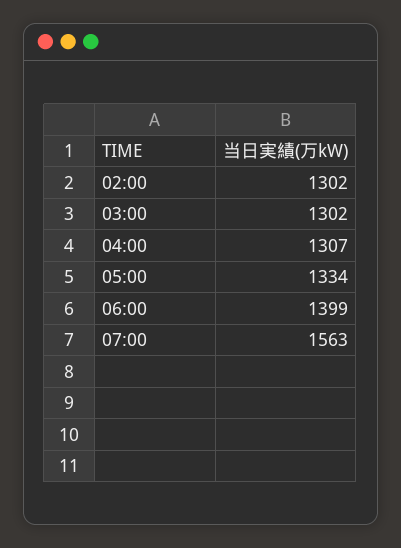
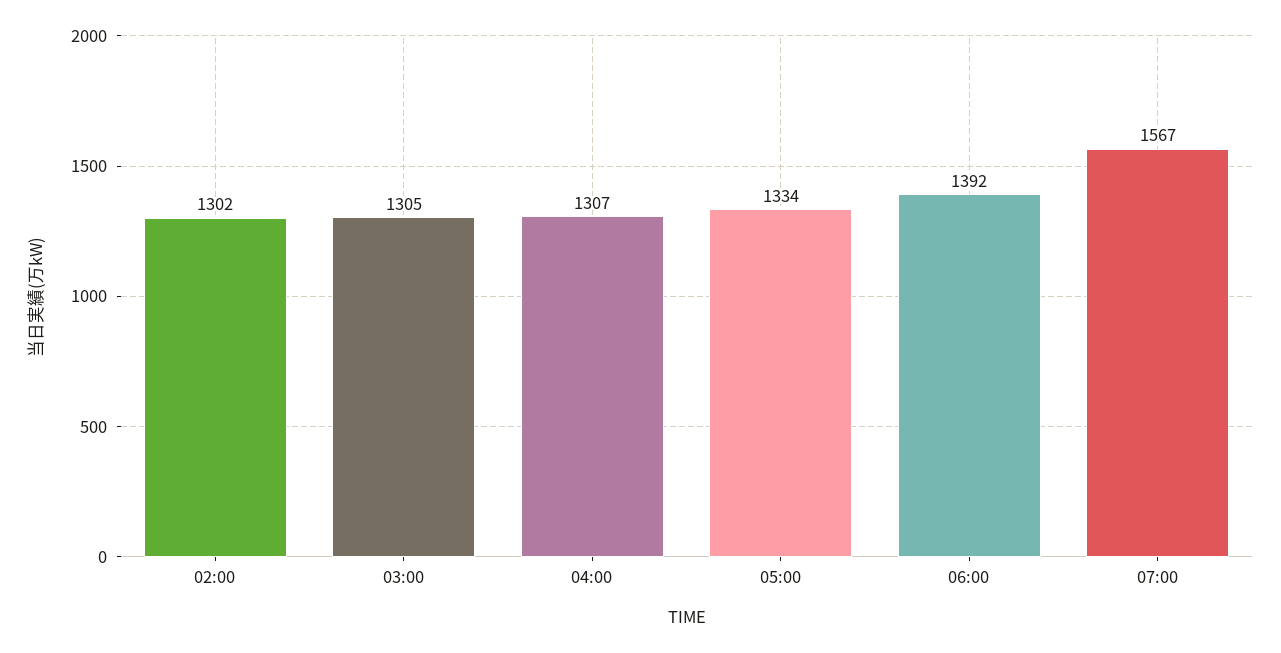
03:00: 1302 -> 1305
06:00: 1399 -> 1392
07:00: 1563 -> 1567

